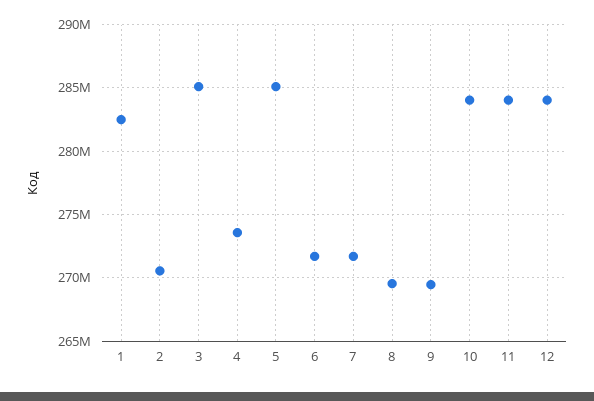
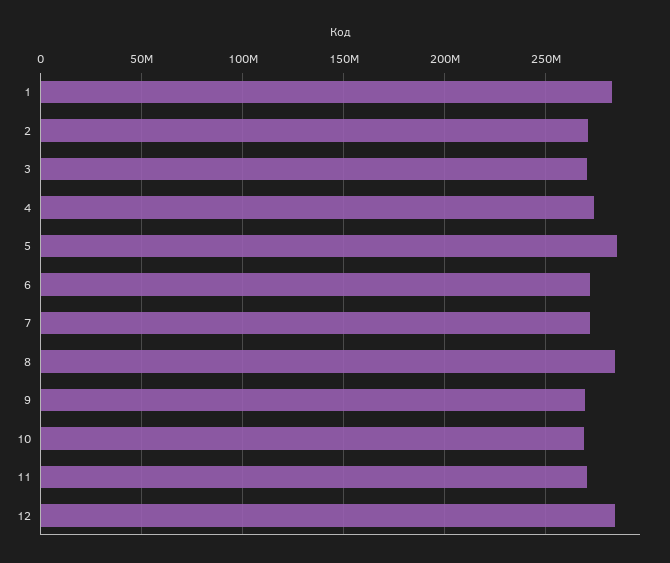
3: 285000000 -> 270000000
8: 269500000 -> 285000000
10: 284000000 -> 270000000
11: 284000000 -> 270000000

